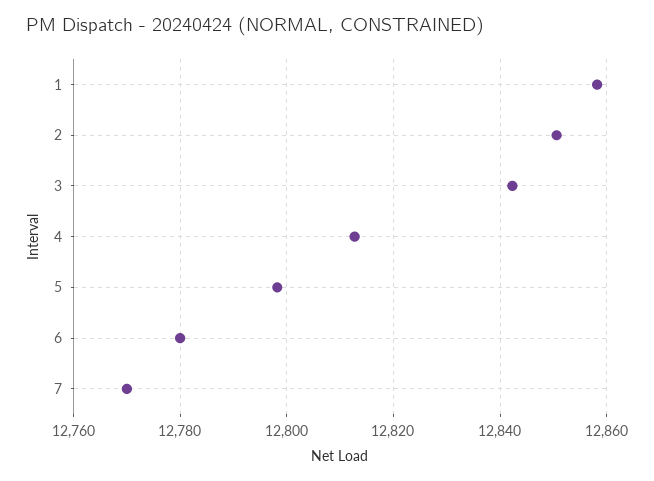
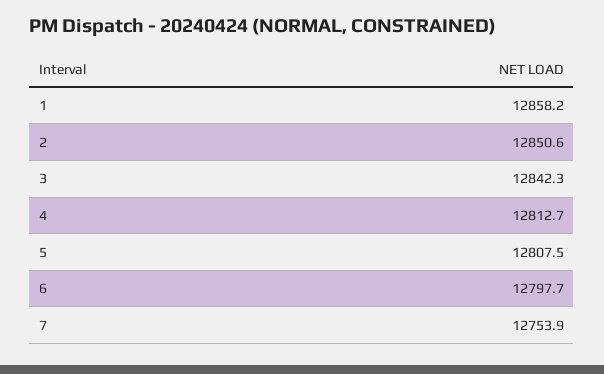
5: 12798 -> 12807.5
6: 12780 -> 12797.7
7: 12770 -> 12753.9

